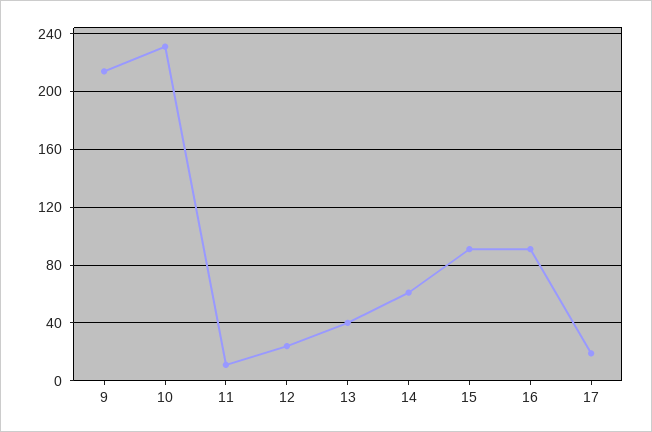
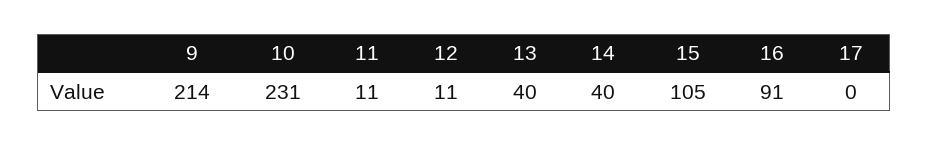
12: 25 -> 11
14: 60 -> 40
15: 90 -> 105
17: 20 -> 0

